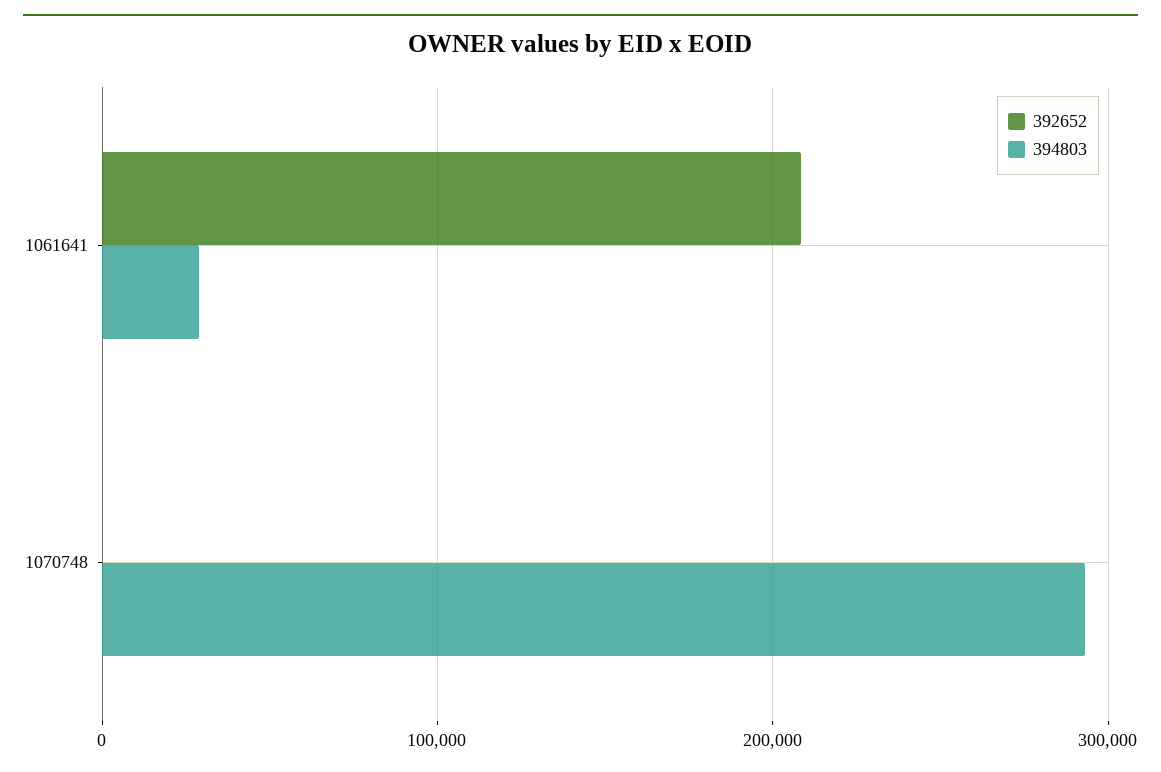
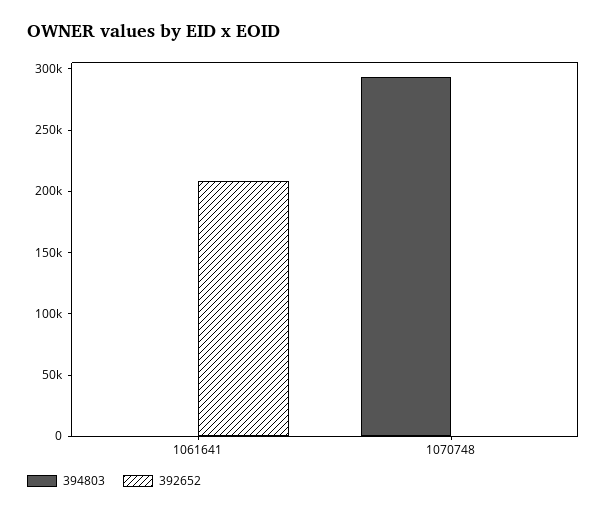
394803, 1061641: 30000 -> 0

